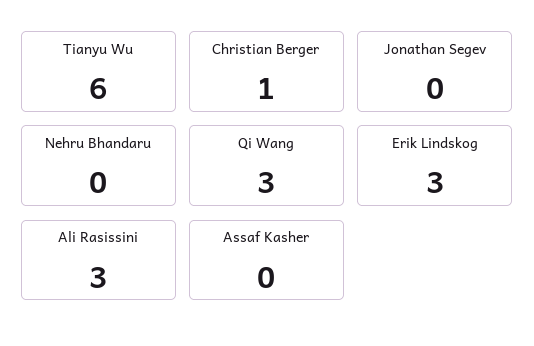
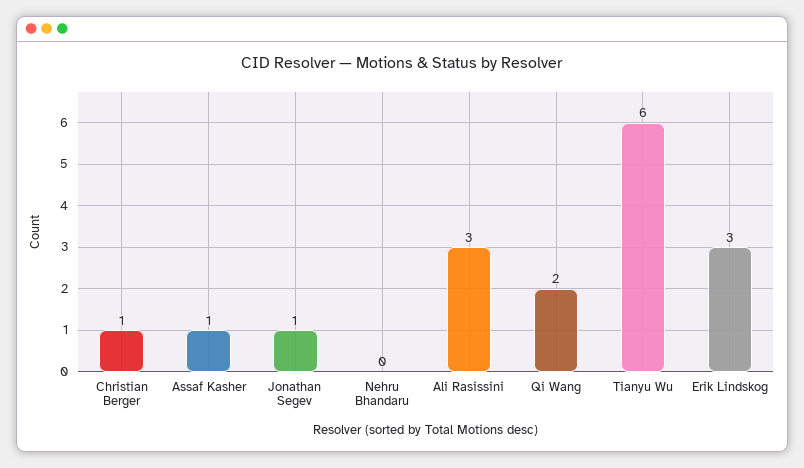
Jonathan Segev: 0 -> 1
Qi Wang: 3 -> 2
Assaf Kasher: 0 -> 1

